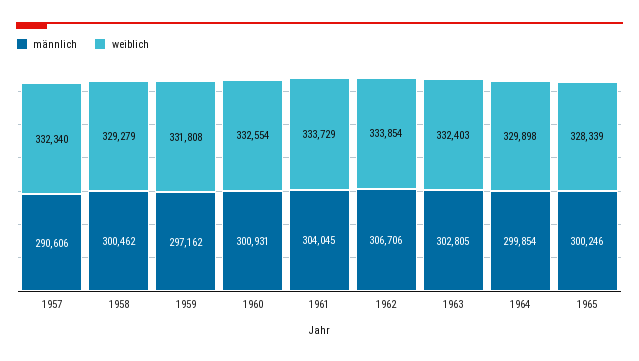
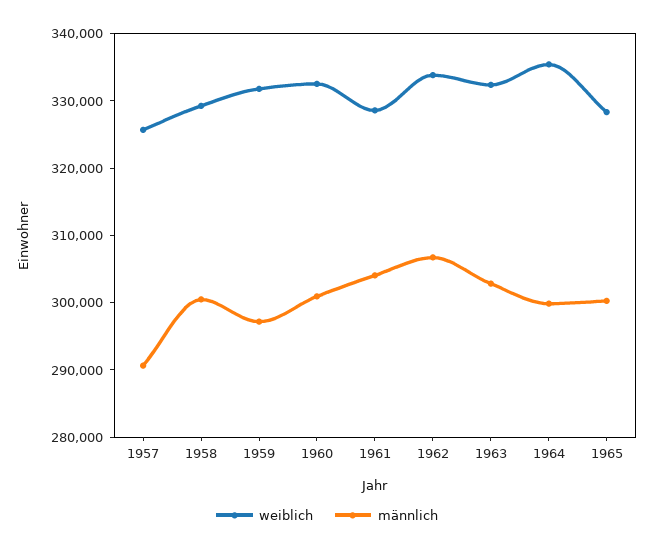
weiblich, 1957: 332340 -> 326000
weiblich, 1961: 333729 -> 328000
weiblich, 1964: 329898 -> 336000

